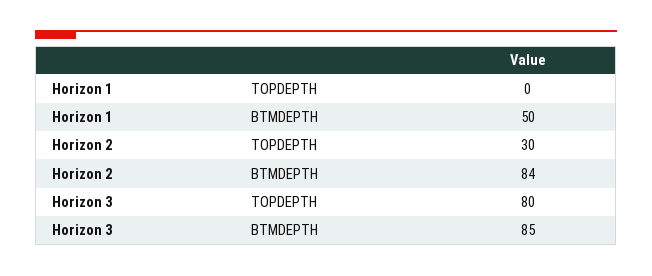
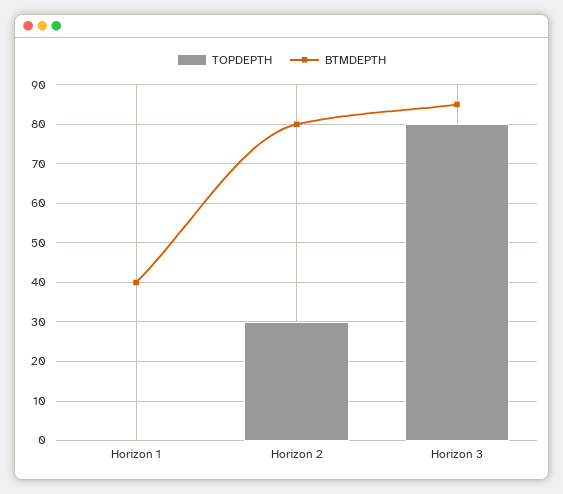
BTMDEPTH, Horizon 1: 50 -> 40
BTMDEPTH, Horizon 2: 84 -> 80

